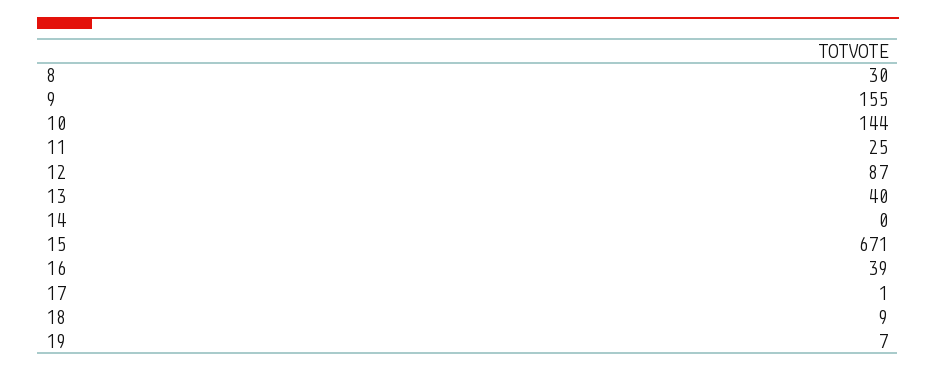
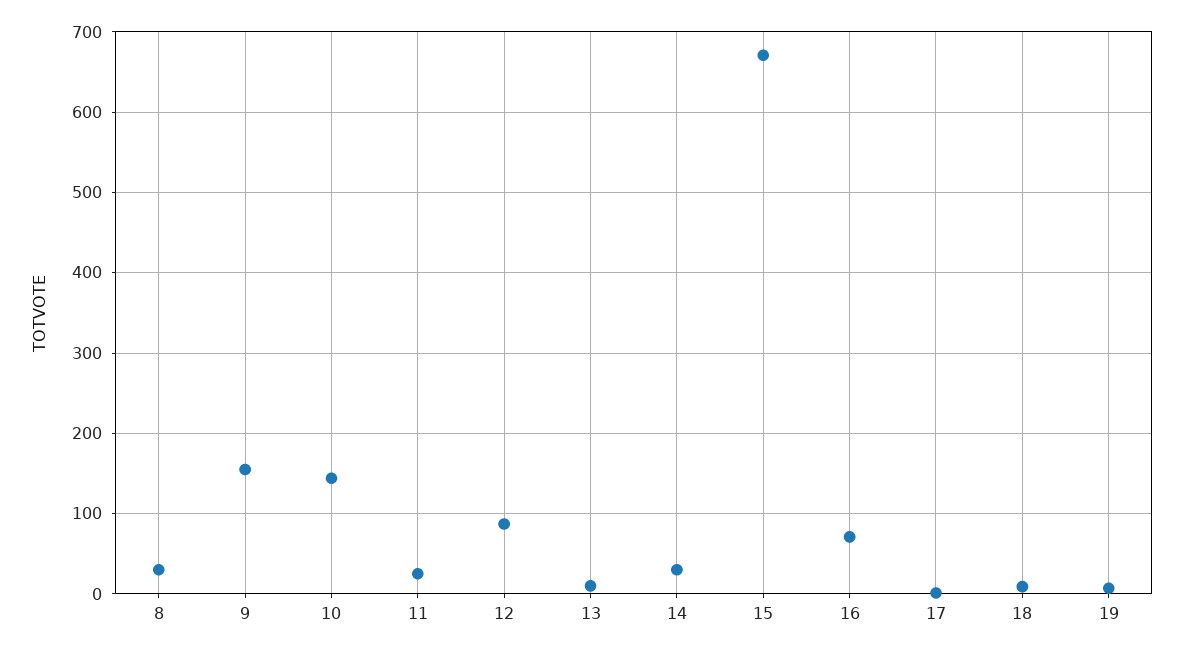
13: 40 -> 10
14: 0 -> 30
16: 39 -> 70

